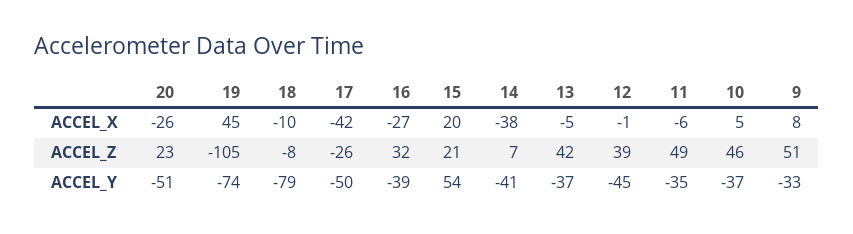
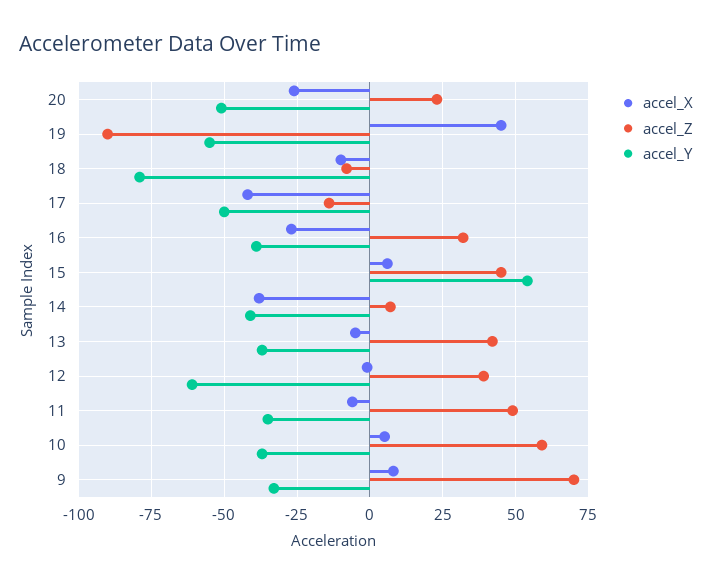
ACCEL_X, 15: 20 -> 5
ACCEL_Z, 19: -105 -> -90
ACCEL_Z, 17: -26 -> -15
ACCEL_Z, 15: 21 -> 45
ACCEL_Z, 10: 46 -> 60
ACCEL_Z, 9: 51 -> 70
ACCEL_Y, 19: -74 -> -55
ACCEL_Y, 12: -45 -> -60

